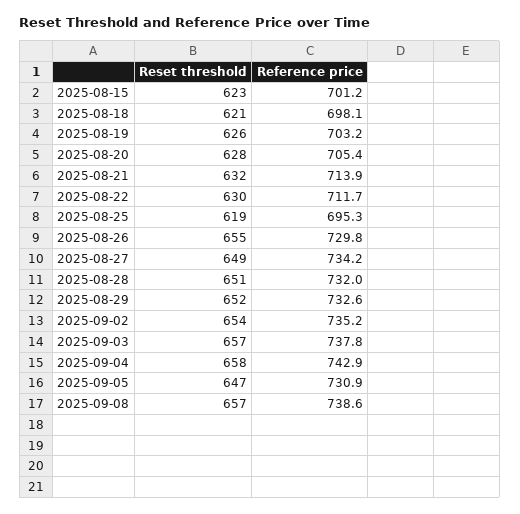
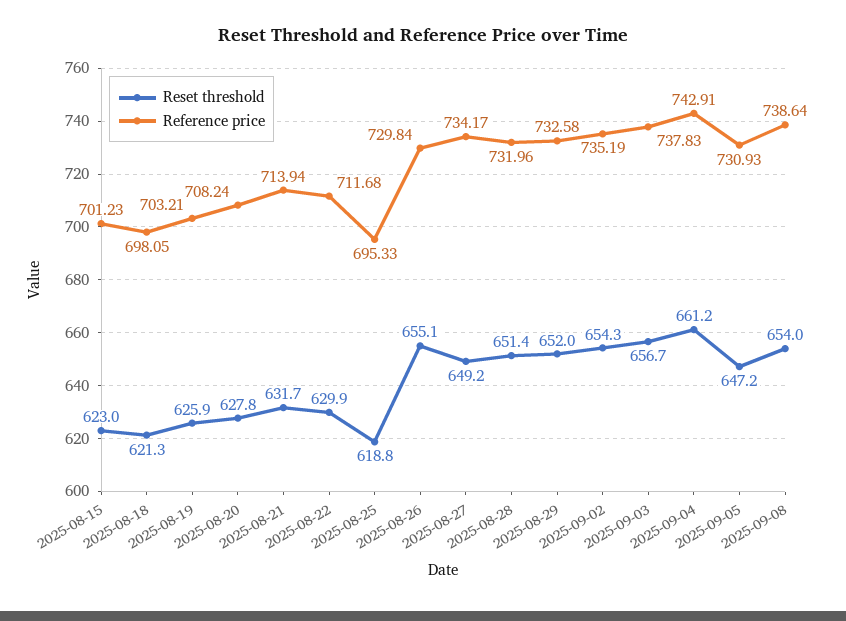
Reference price, 2025-08-20: 705.4 -> 708.24
Reset threshold, 2025-09-04: 658 -> 661.2
Reset threshold, 2025-09-08: 657 -> 654

